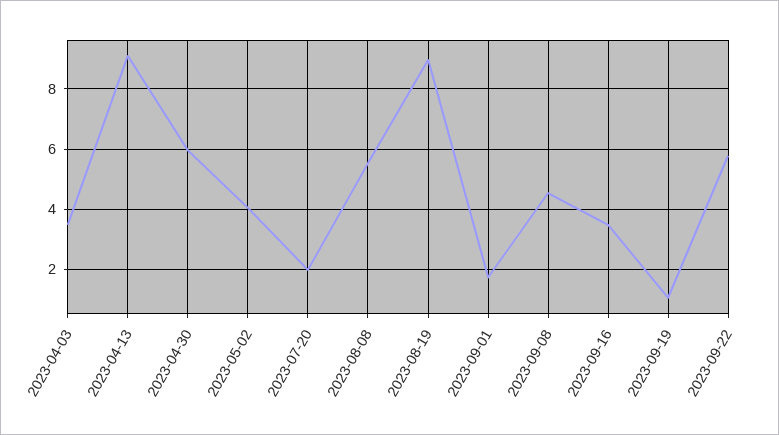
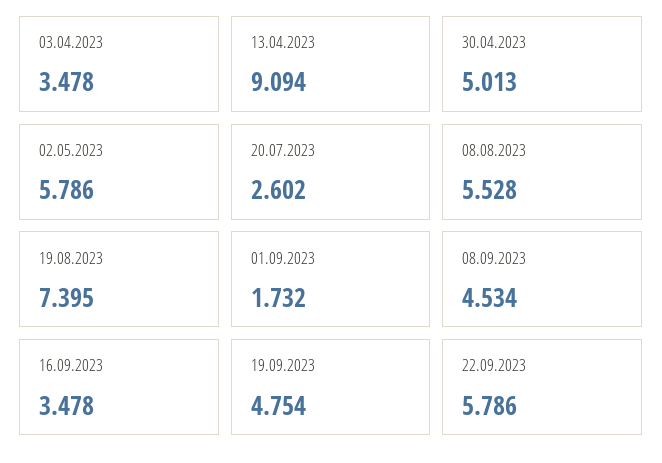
2023-04-30: 6 -> 5.013
2023-05-02: 4 -> 5.786
2023-07-20: 2 -> 2.602
2023-08-19: 9 -> 7.395
2023-09-19: 1 -> 4.754

